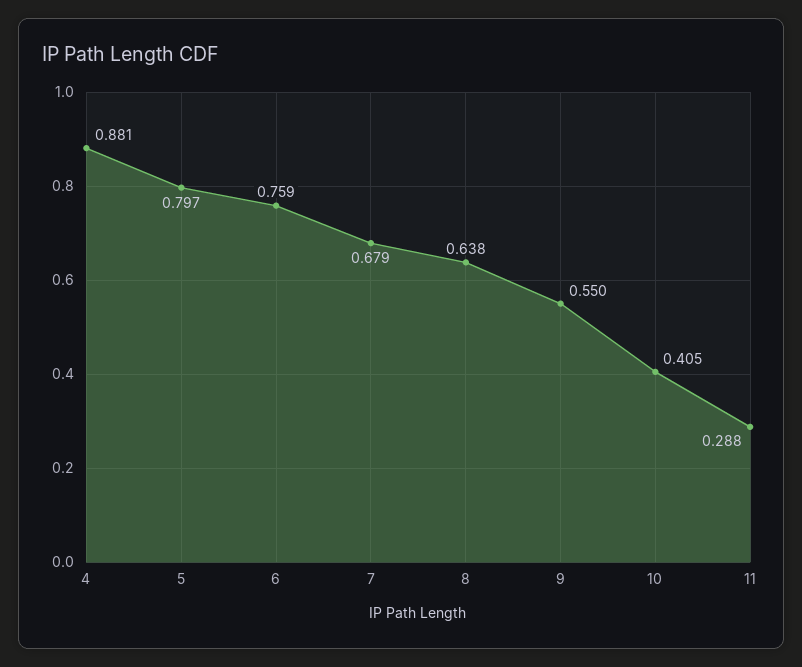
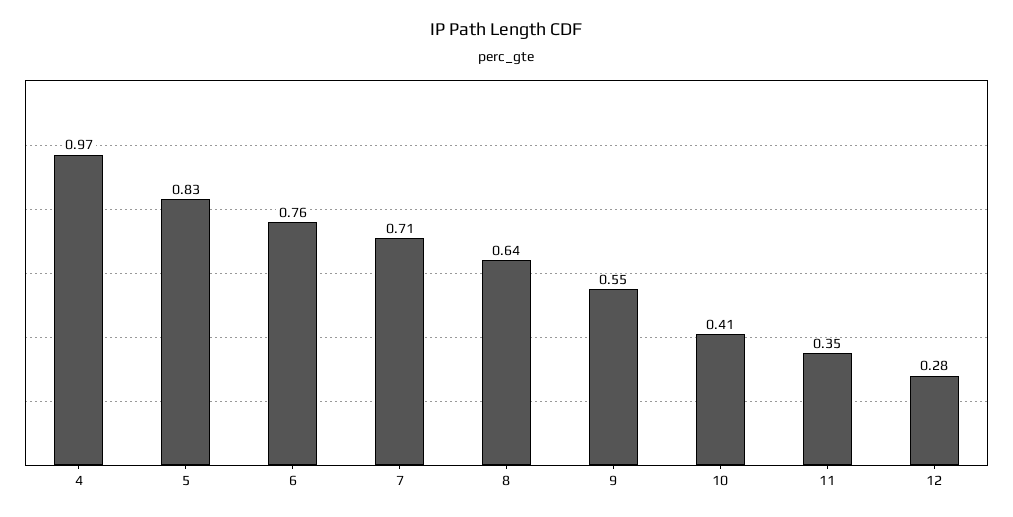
4: 0.881 -> 0.97
5: 0.797 -> 0.83
7: 0.679 -> 0.71
11: 0.288 -> 0.35
12: none -> 0.28

